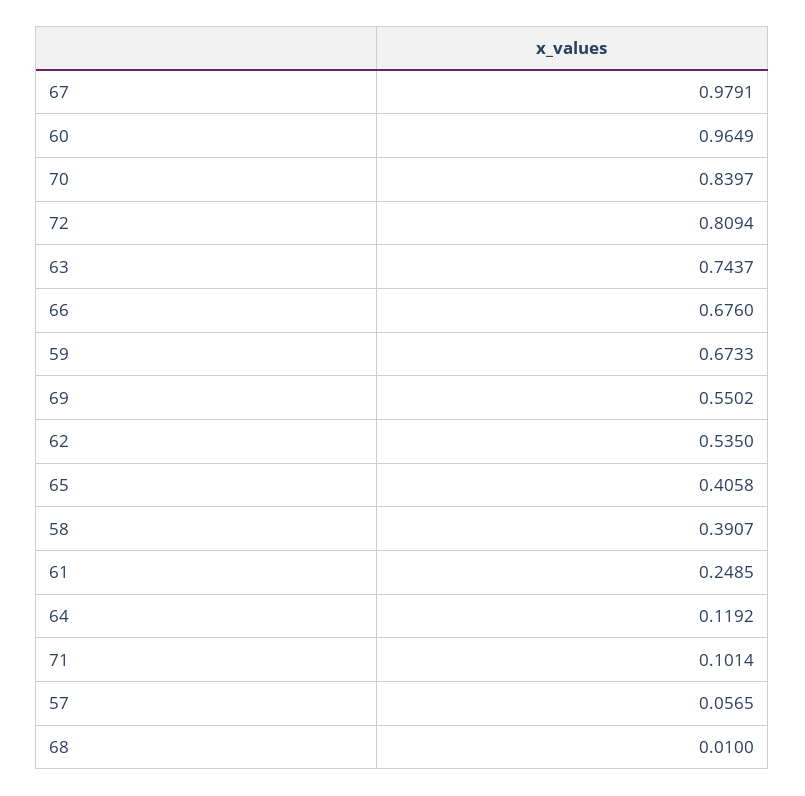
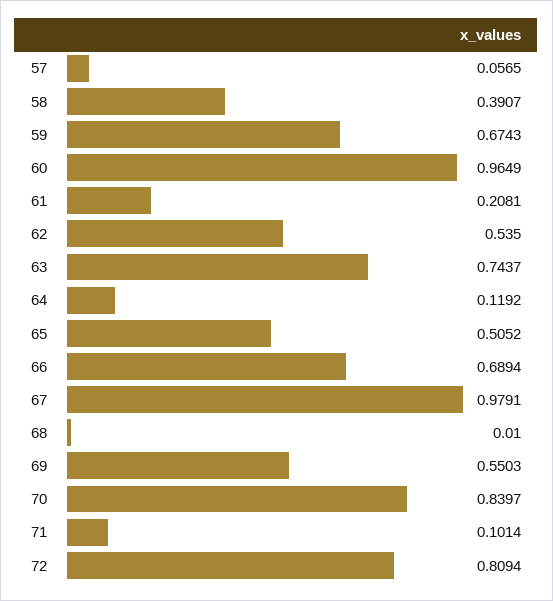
66: 0.676 -> 0.6894
59: 0.6733 -> 0.6743
69: 0.5502 -> 0.5503
65: 0.4058 -> 0.5052
61: 0.2485 -> 0.2081

